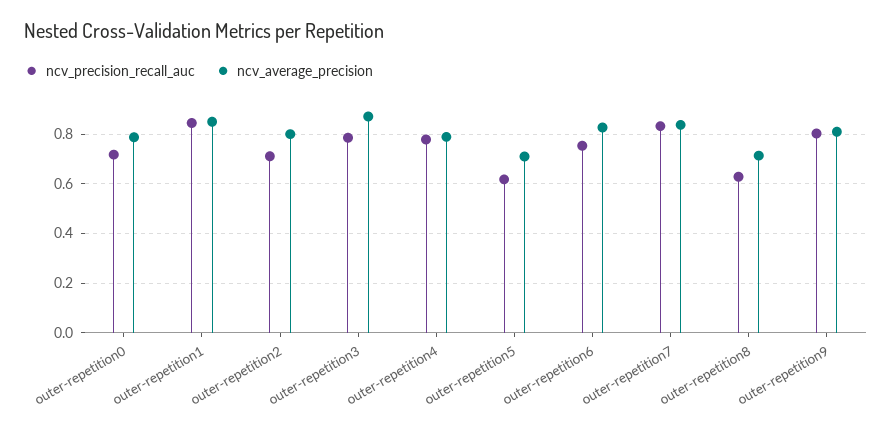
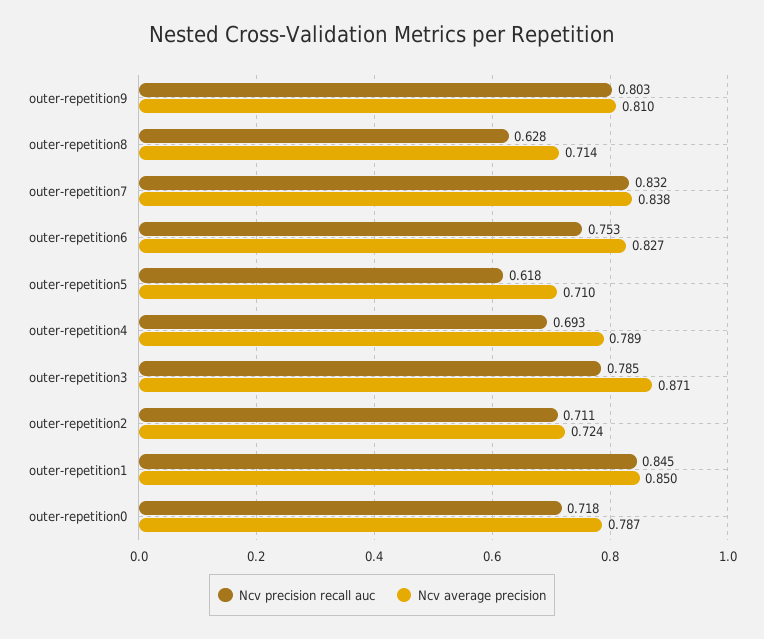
ncv_average_precision, outer-repetition2: 0.8 -> 0.724
ncv_precision_recall_auc, outer-repetition4: 0.775 -> 0.693

